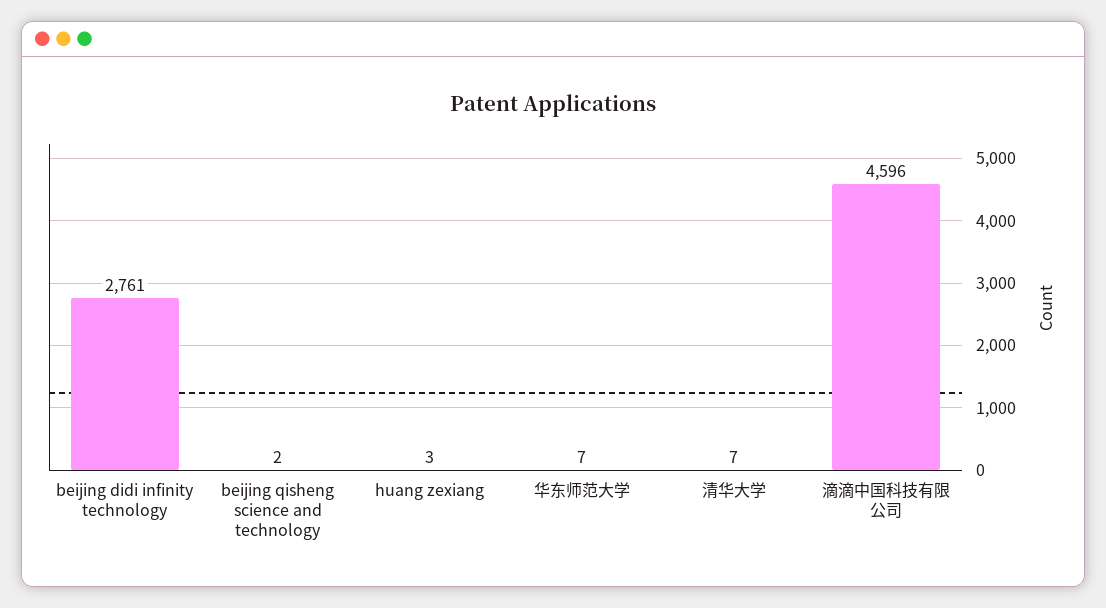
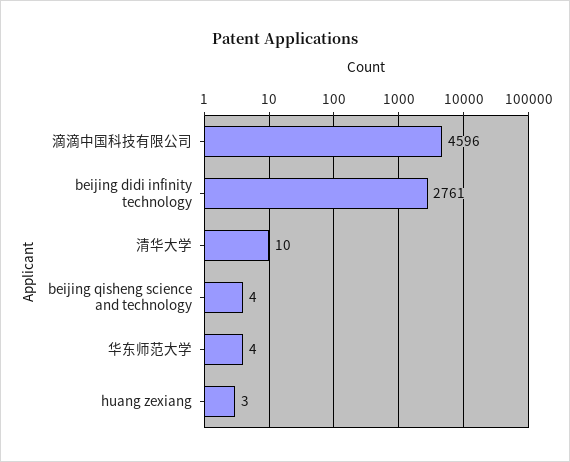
beijing qisheng science and technology: 2 -> 4
华东师范大学: 7 -> 4
清华大学: 7 -> 10

